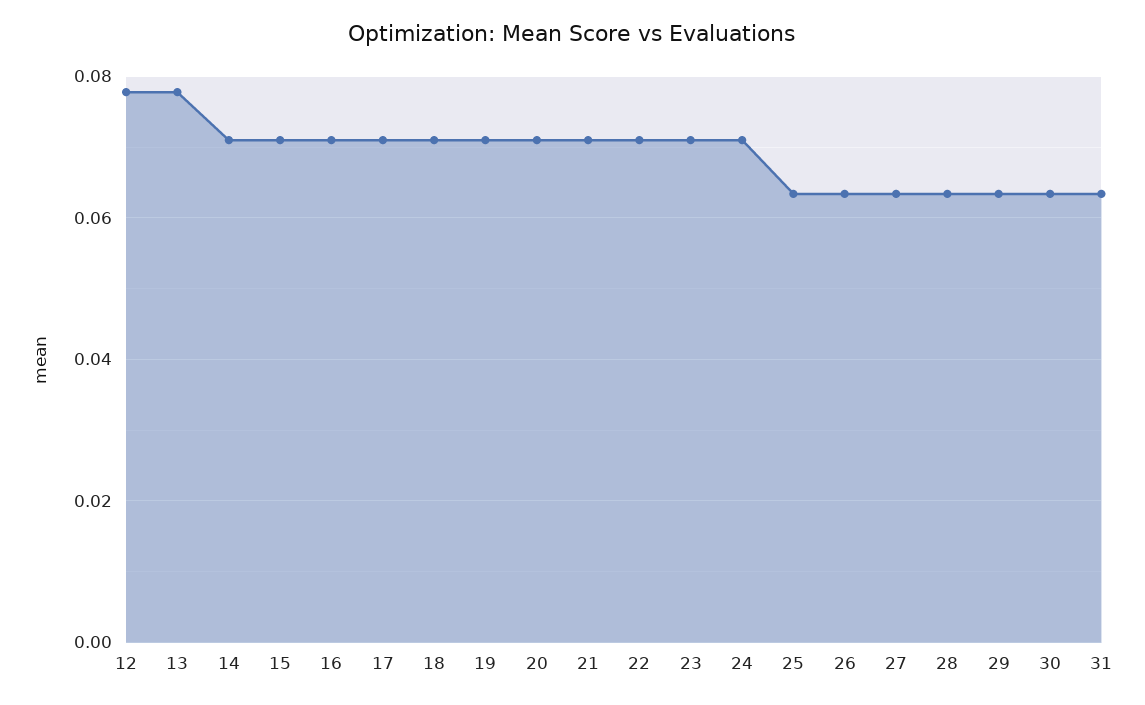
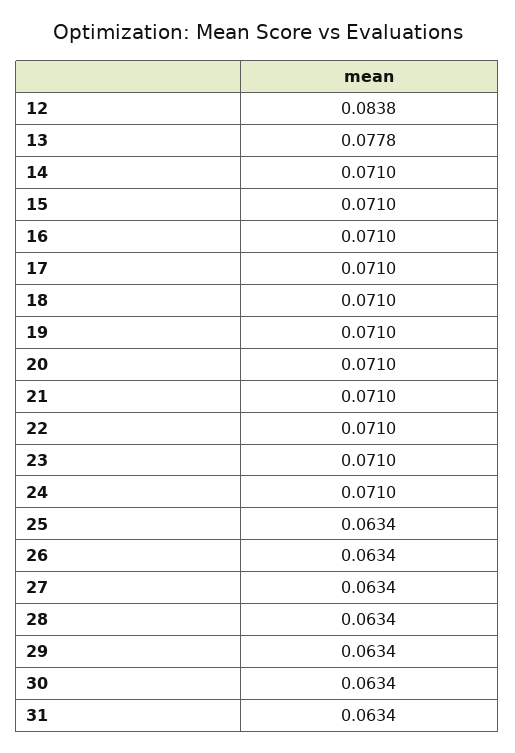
12: 0.078 -> 0.0838

